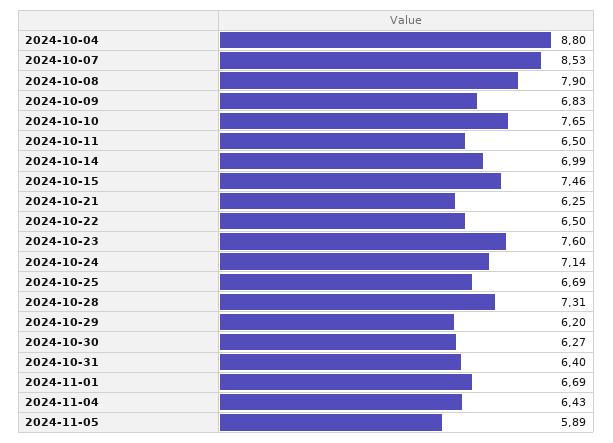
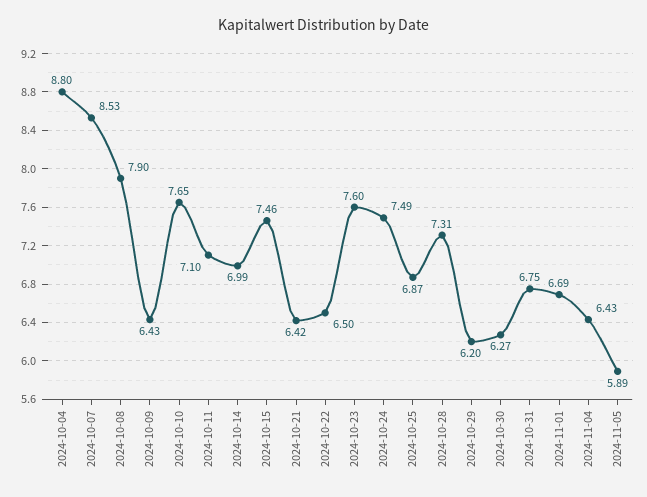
2024-10-09: 6.83 -> 6.43
2024-10-11: 6.5 -> 7.1
2024-10-21: 6.25 -> 6.42
2024-10-24: 7.14 -> 7.49
2024-10-25: 6.69 -> 6.87
2024-10-31: 6.4 -> 6.75

